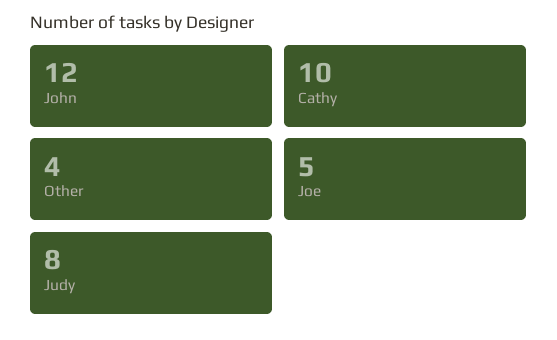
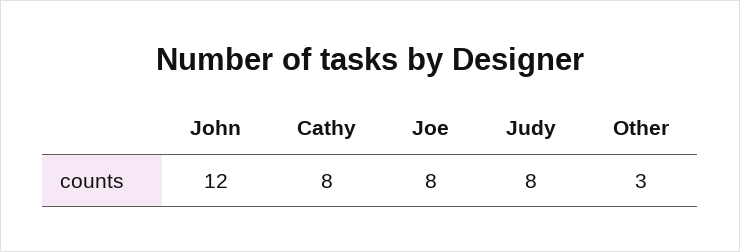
Cathy: 10 -> 8
Other: 4 -> 3
Joe: 5 -> 8

